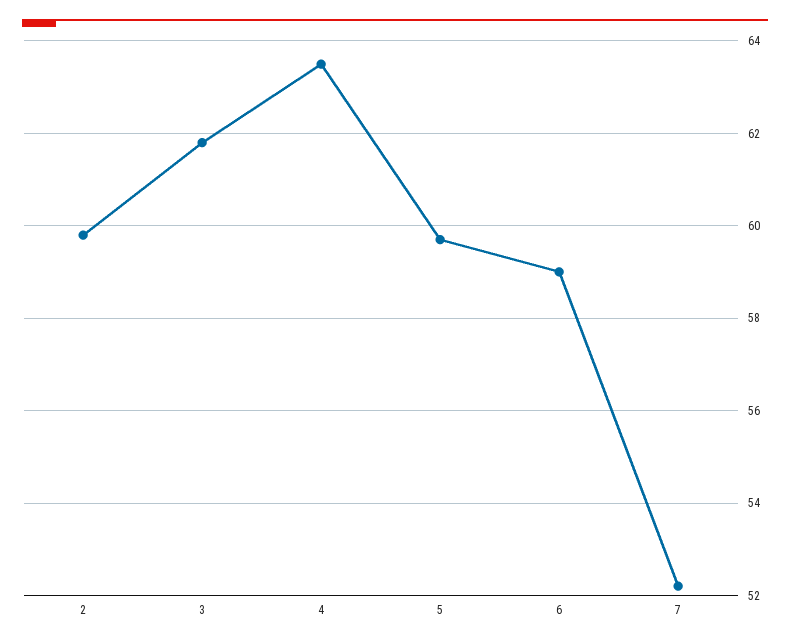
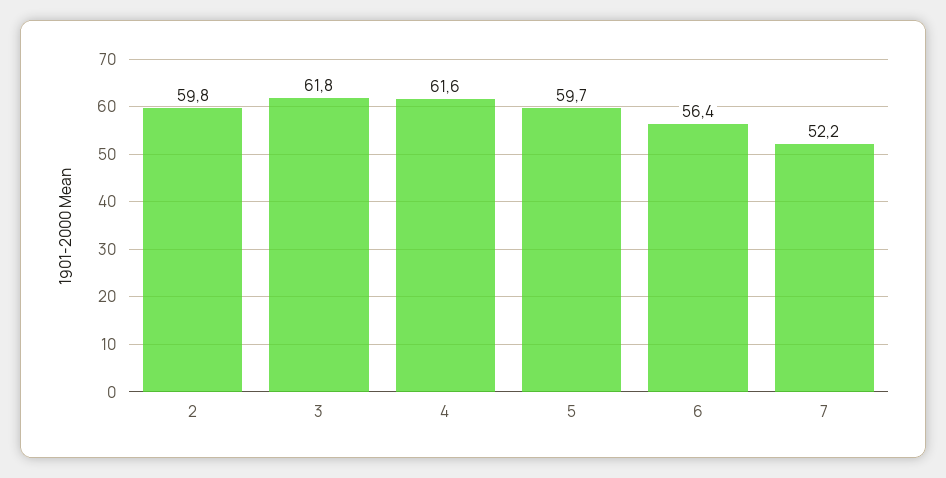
4: 63.5 -> 61.6
6: 59 -> 56.4

